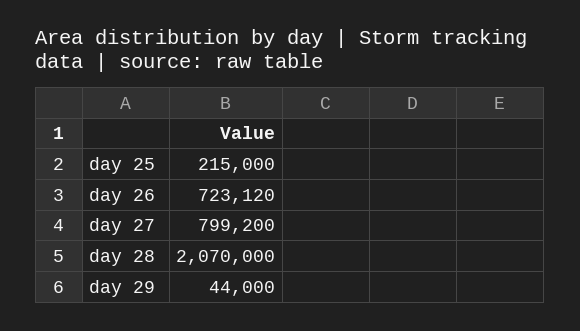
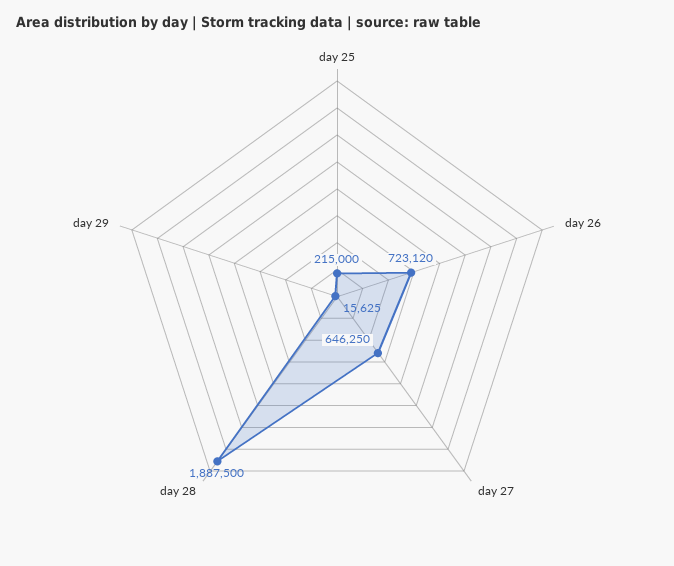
day 27: 799200 -> 646250
day 28: 2070000 -> 1887500
day 29: 44000 -> 15625

